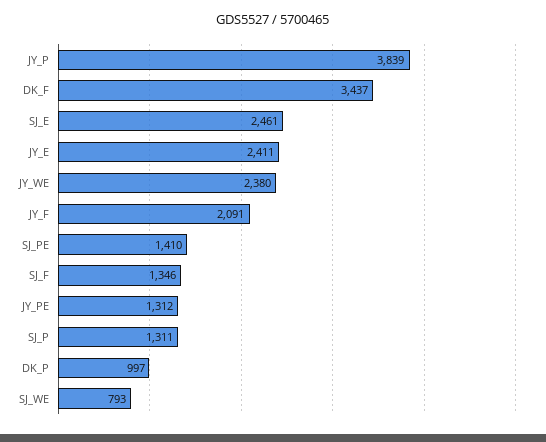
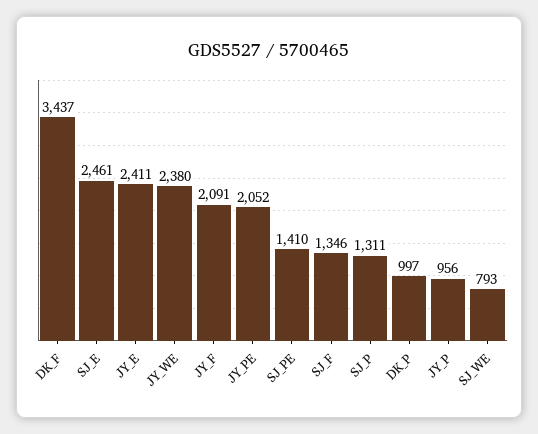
JY_P: 3839 -> 956
JY_PE: 1312 -> 2052

